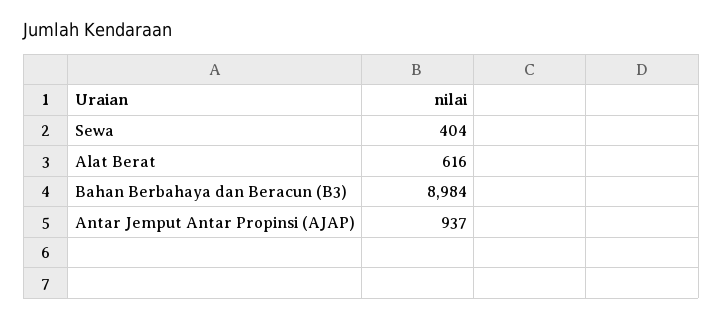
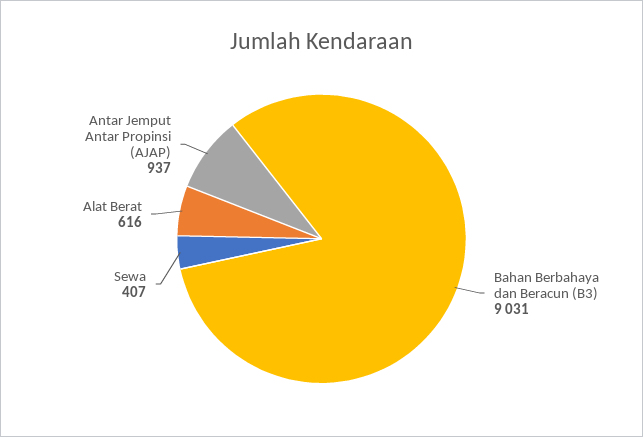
Sewa: 404 -> 407
Bahan Berbahaya dan Beracun (B3): 8984 -> 9031

